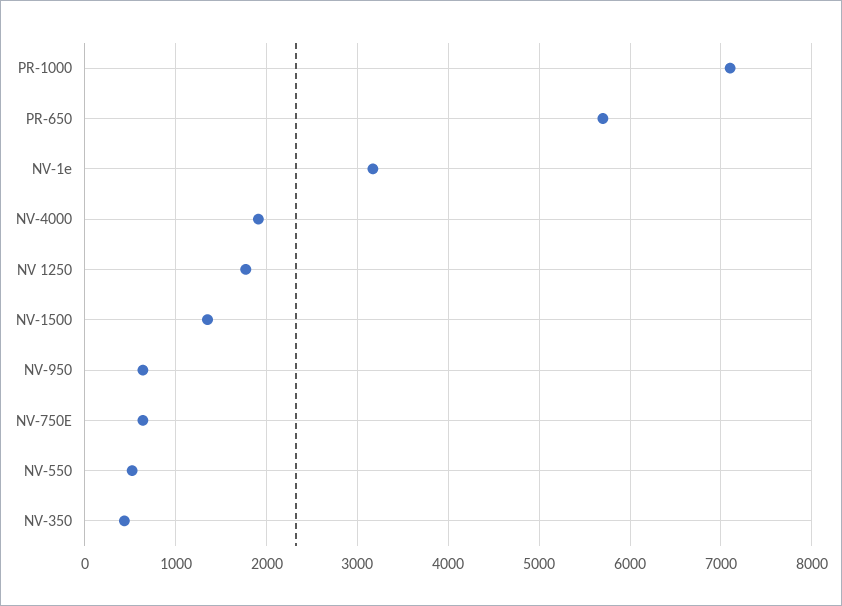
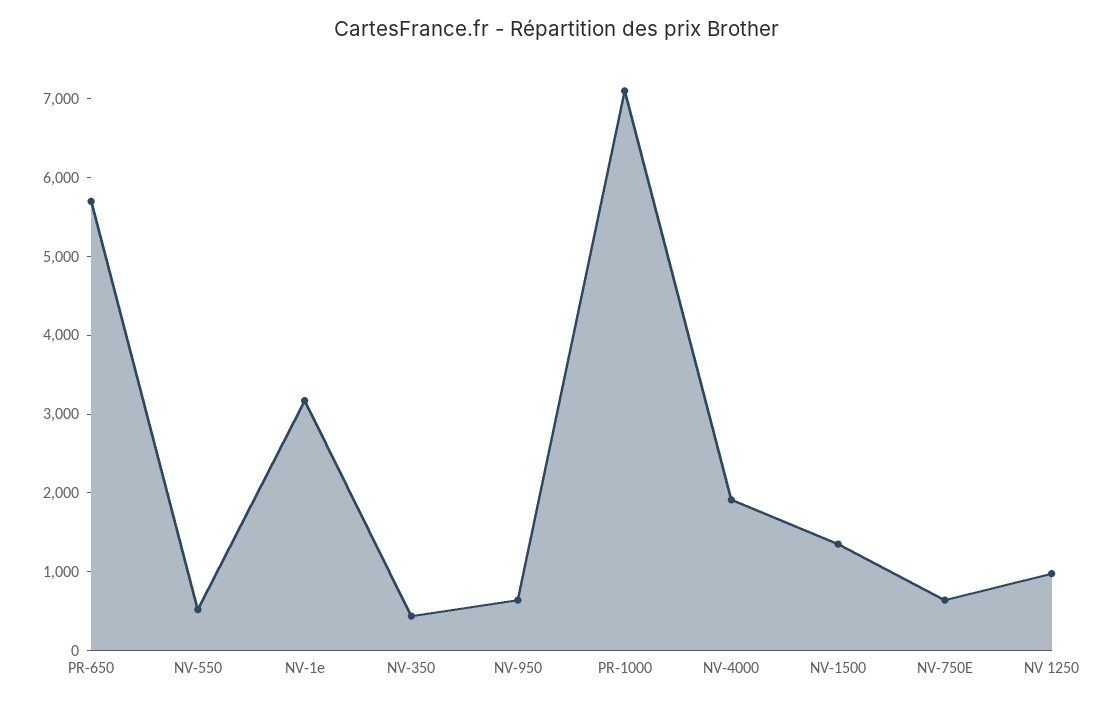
NV 1250: 1800 -> 1000

